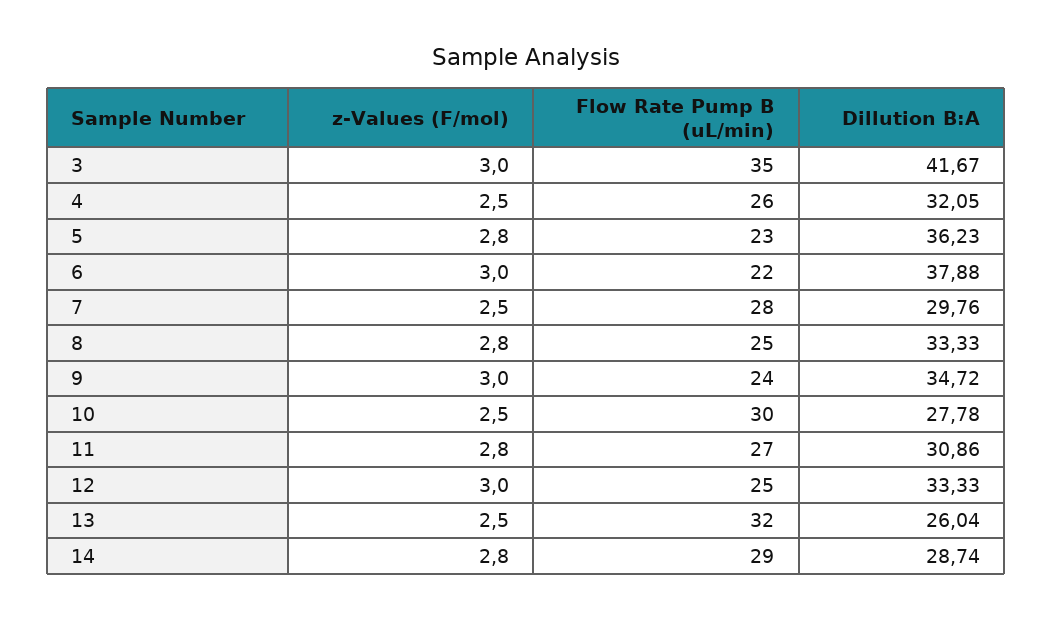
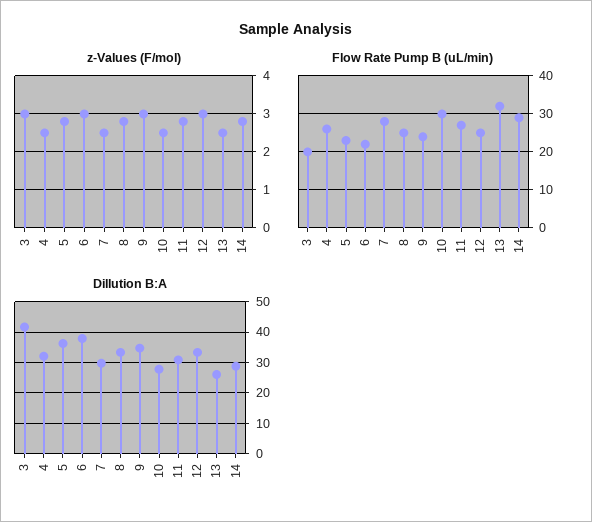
Flow Rate Pump B (uL/min), 3: 35 -> 20

